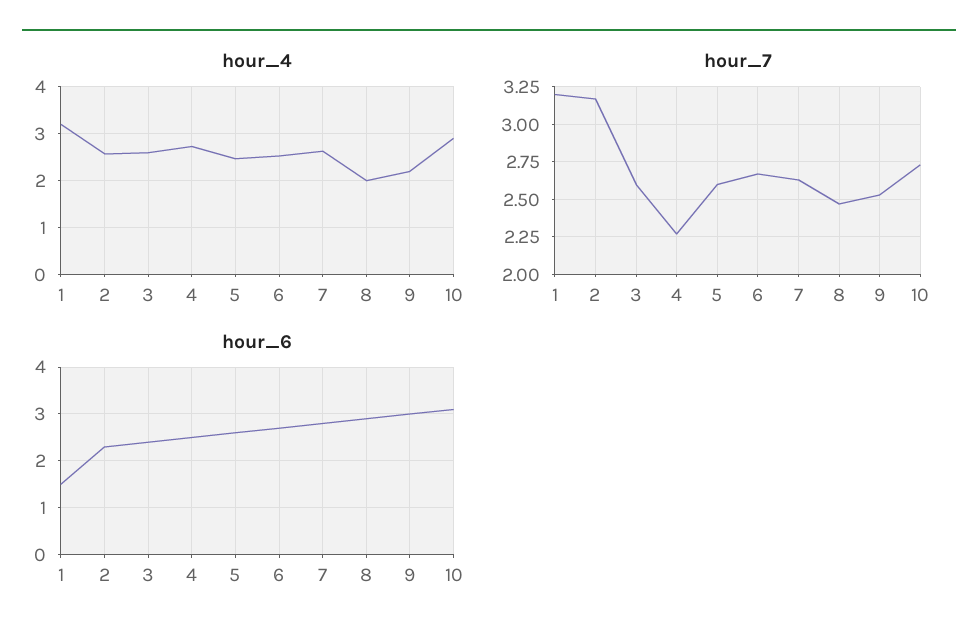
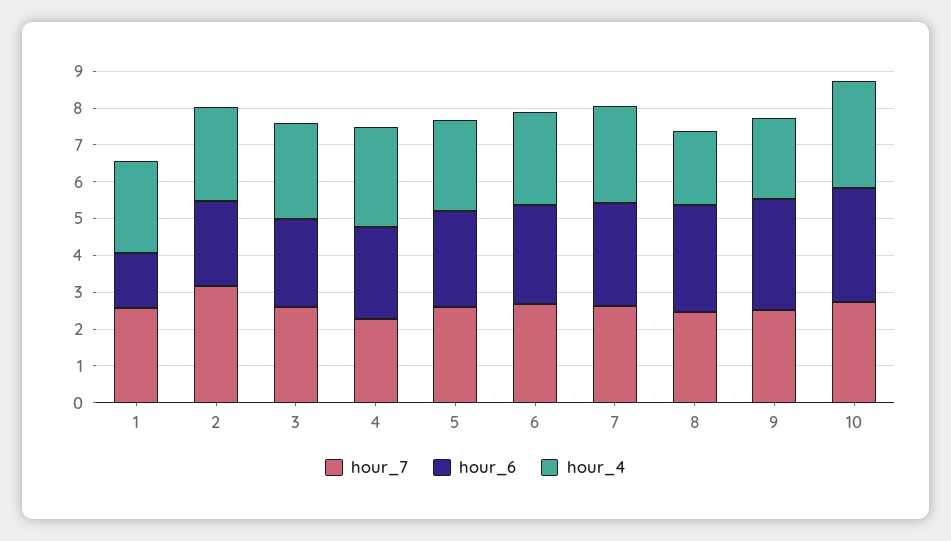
hour_4, 1: 3.2 -> 2.5
hour_7, 1: 3.2 -> 2.5

